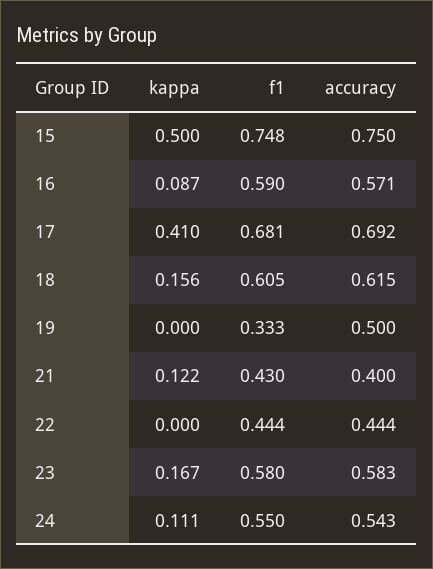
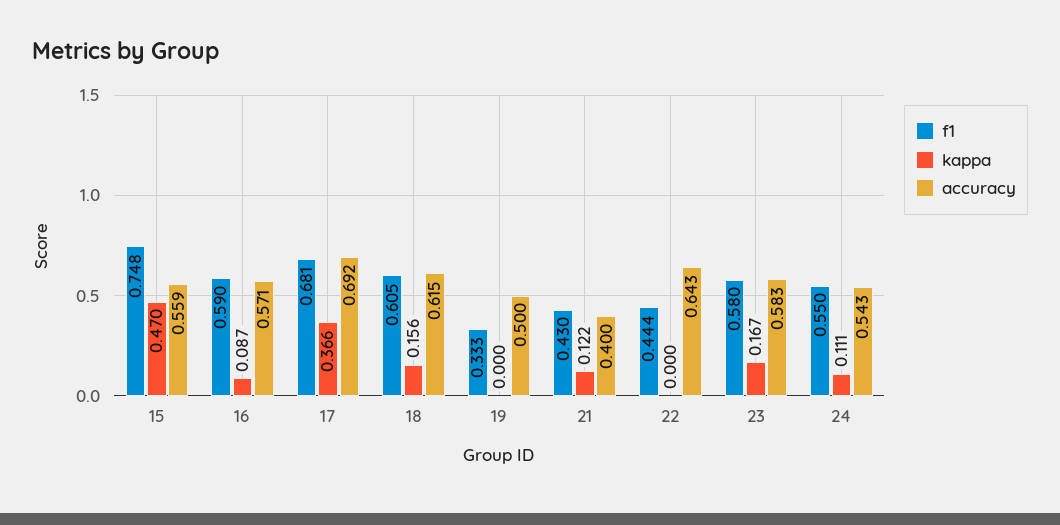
kappa, 15: 0.5 -> 0.47
accuracy, 15: 0.75 -> 0.559
kappa, 17: 0.41 -> 0.366
accuracy, 22: 0.444 -> 0.643

